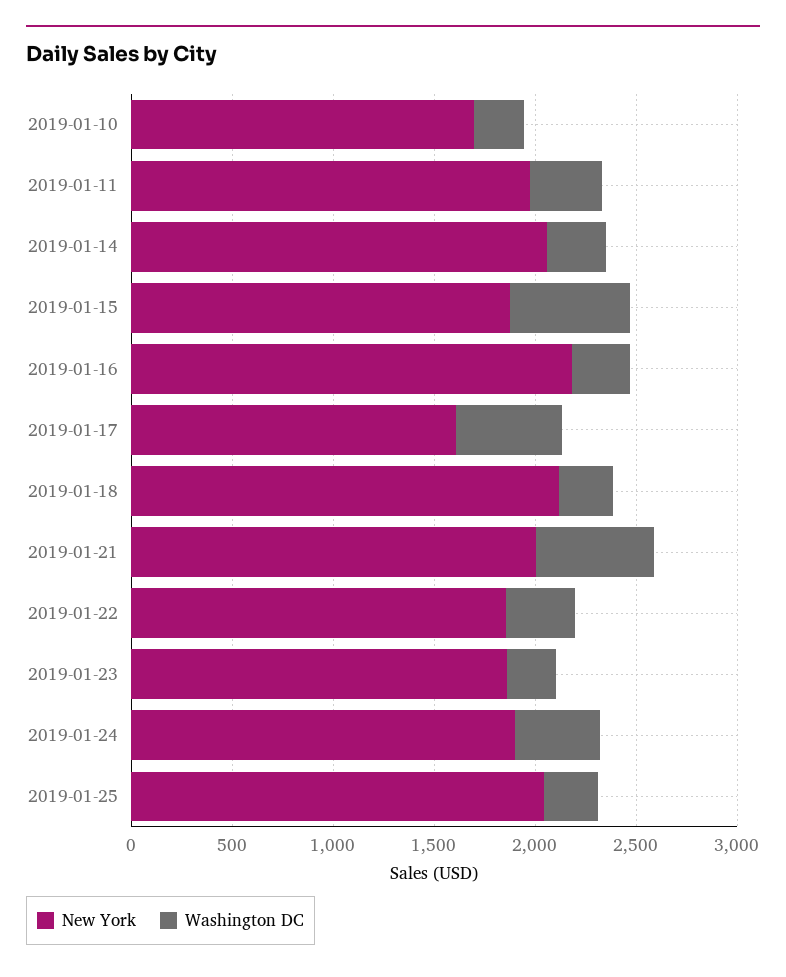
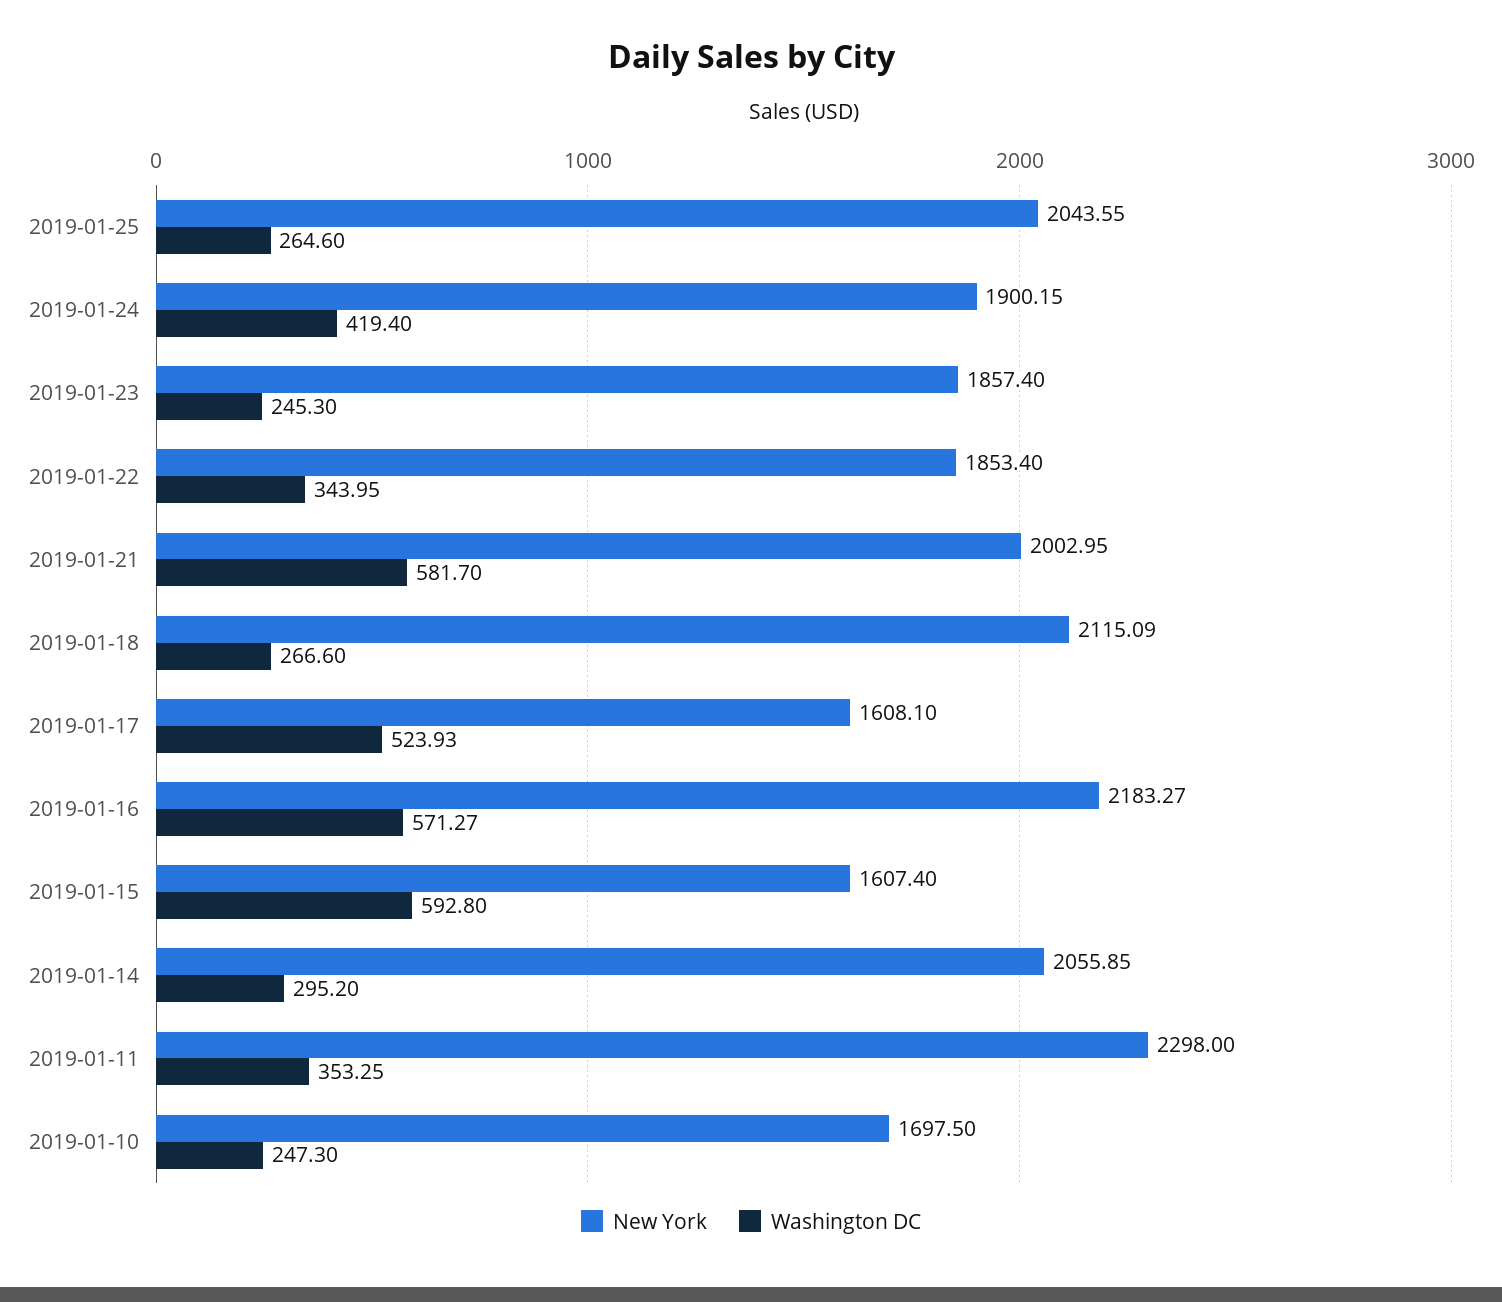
New York, 2019-01-11: 2000 -> 2298
New York, 2019-01-15: 1900 -> 1607.4
Washington DC, 2019-01-16: 300 -> 571.27

